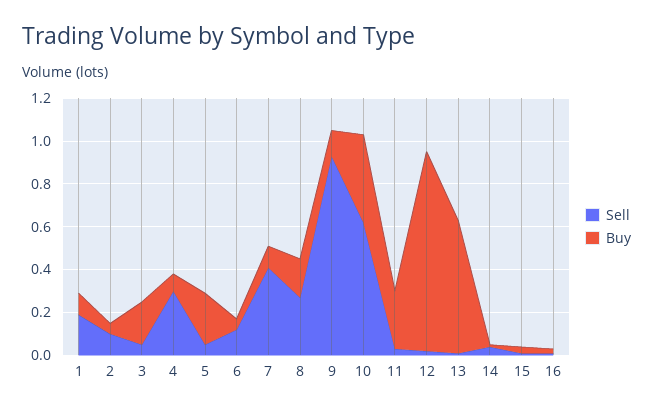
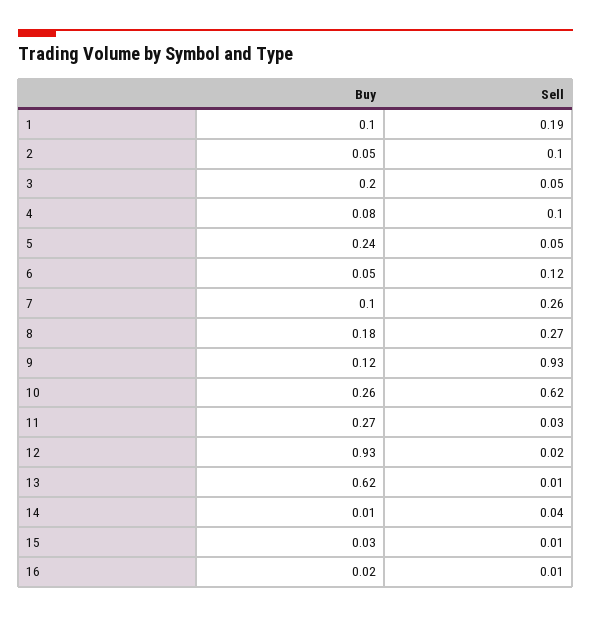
Sell, 4: 0.3 -> 0.1
Sell, 7: 0.4 -> 0.26
Buy, 10: 0.4 -> 0.26

